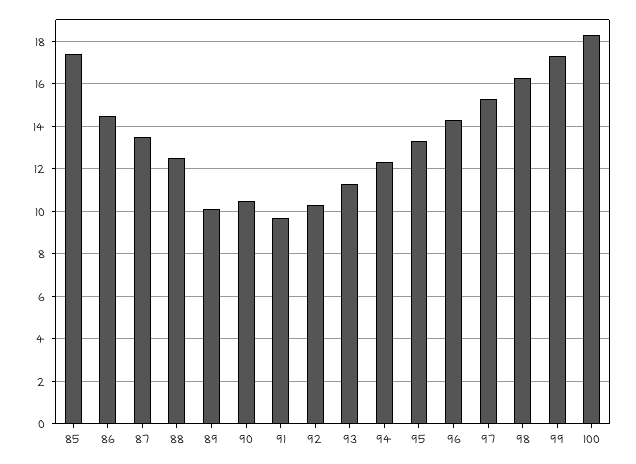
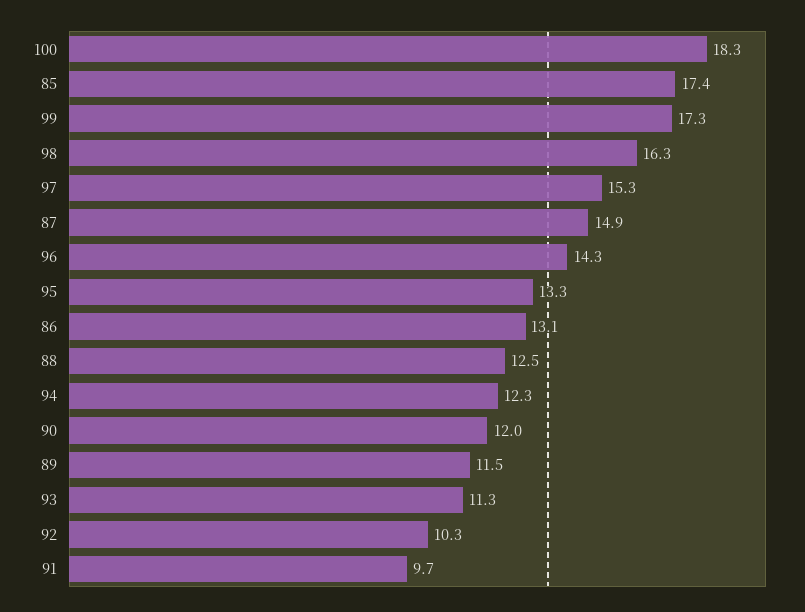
86: 14.5 -> 13.1
87: 13.5 -> 14.9
89: 10 -> 11.5
90: 10.5 -> 12

